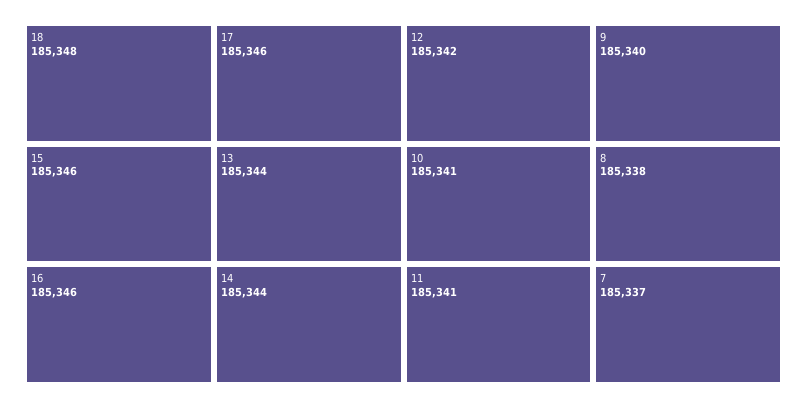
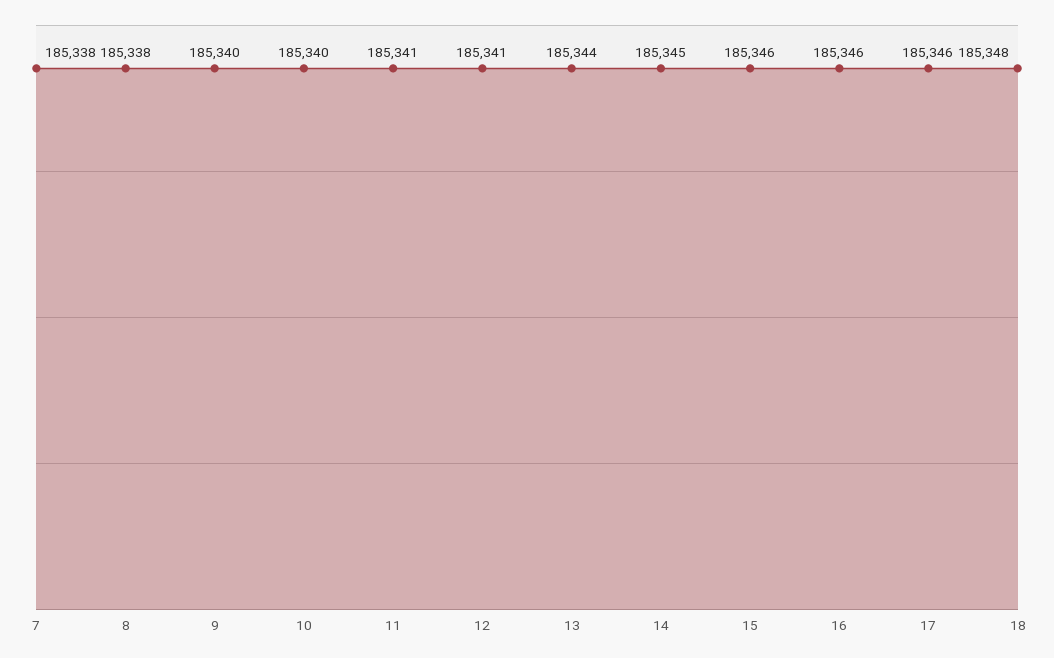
14: 185344 -> 185345
12: 185342 -> 185341
10: 185341 -> 185340
7: 185337 -> 185338

